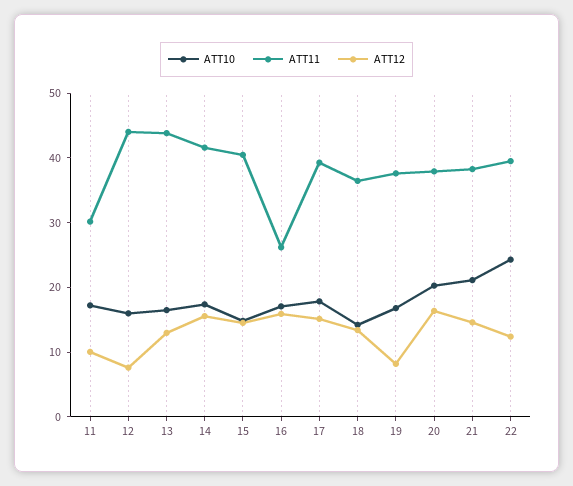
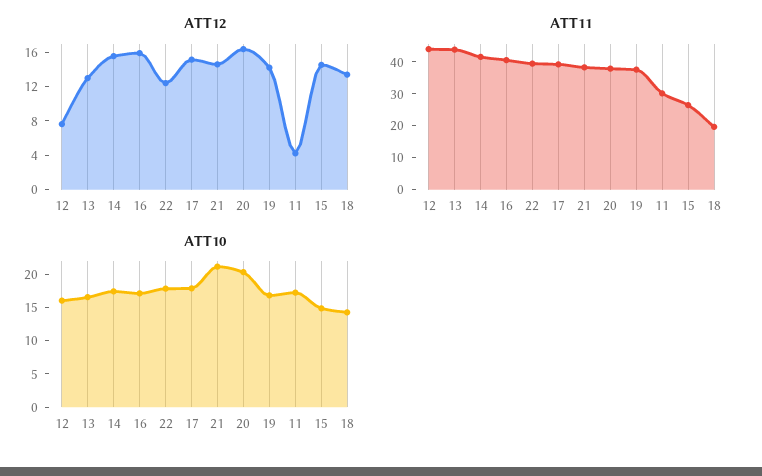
ATT12, 11: 10 -> 4
ATT11, 15: 40 -> 25
ATT11, 16: 26 -> 40
ATT11, 18: 36 -> 20
ATT12, 19: 8 -> 14
ATT10, 22: 24 -> 17.5

